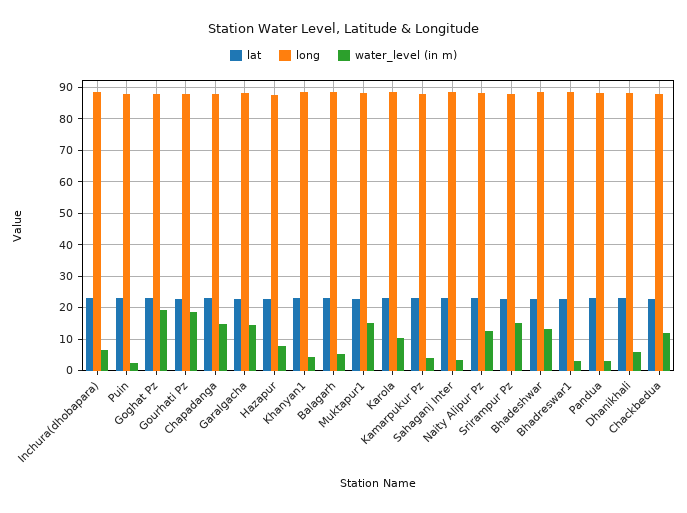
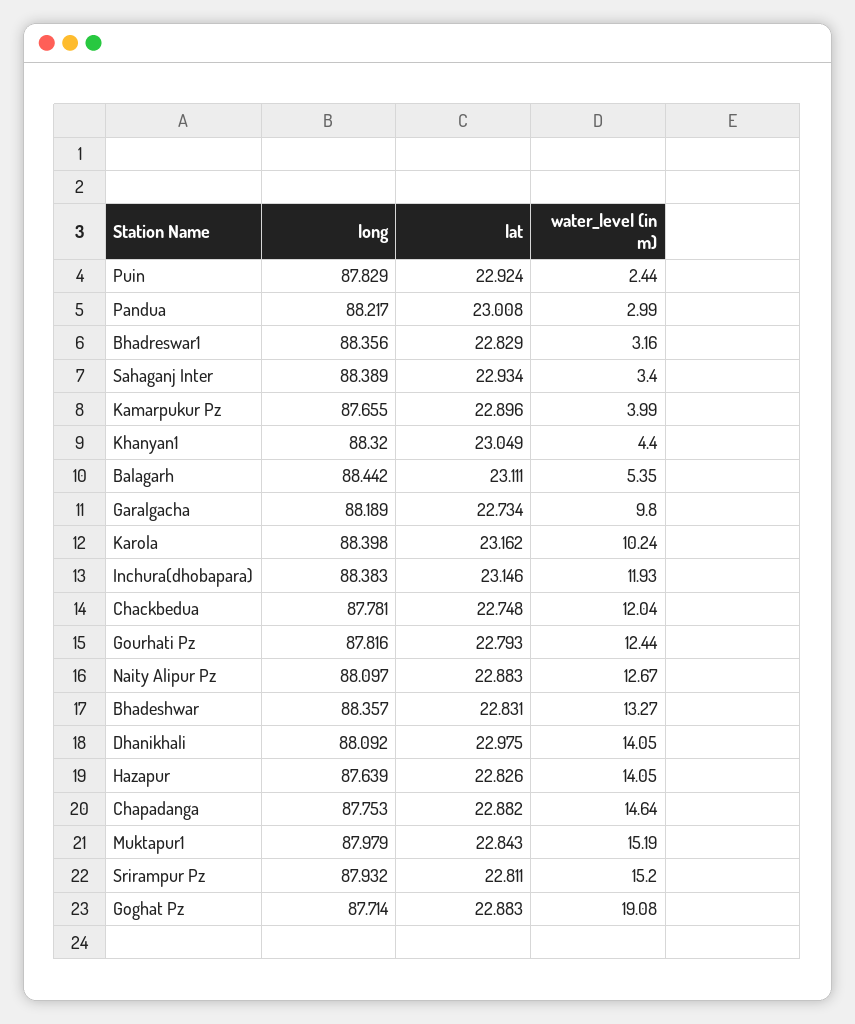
water_level (in m), Inchura(dhobapara): 6 -> 11.93
water_level (in m), Gourhati Pz: 18 -> 12.44
water_level (in m), Garalgacha: 14 -> 9.8
water_level (in m), Hazapur: 8 -> 14.05
water_level (in m), Dhanikhali: 6 -> 14.05

